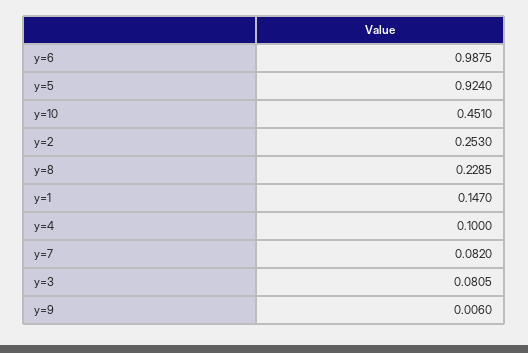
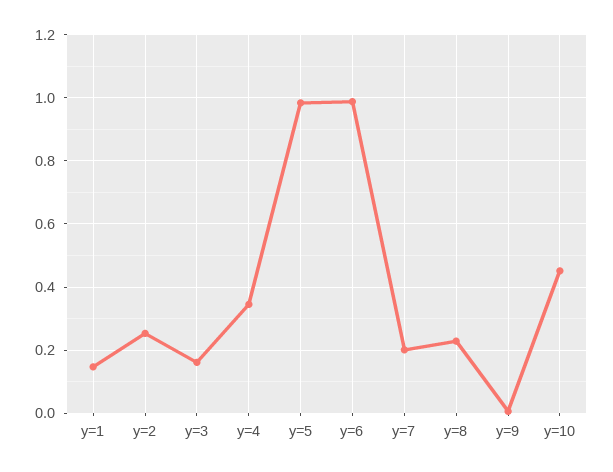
y=5: 0.924 -> 0.98
y=4: 0.1 -> 0.34
y=7: 0.082 -> 0.2
y=3: 0.0805 -> 0.16

